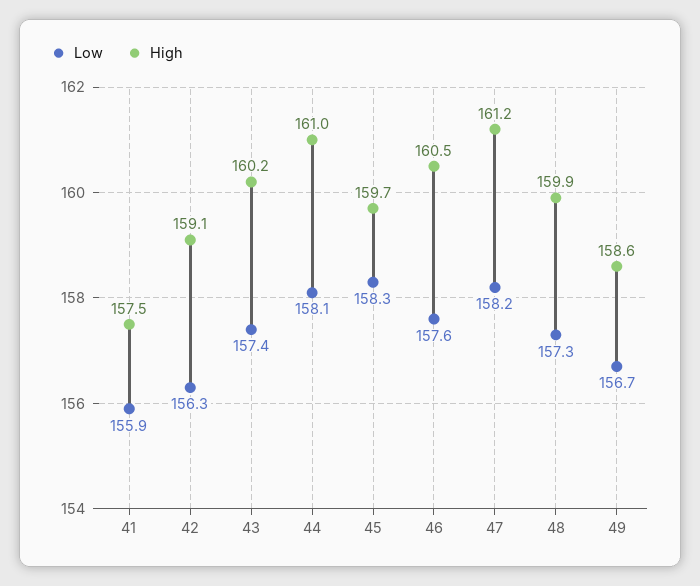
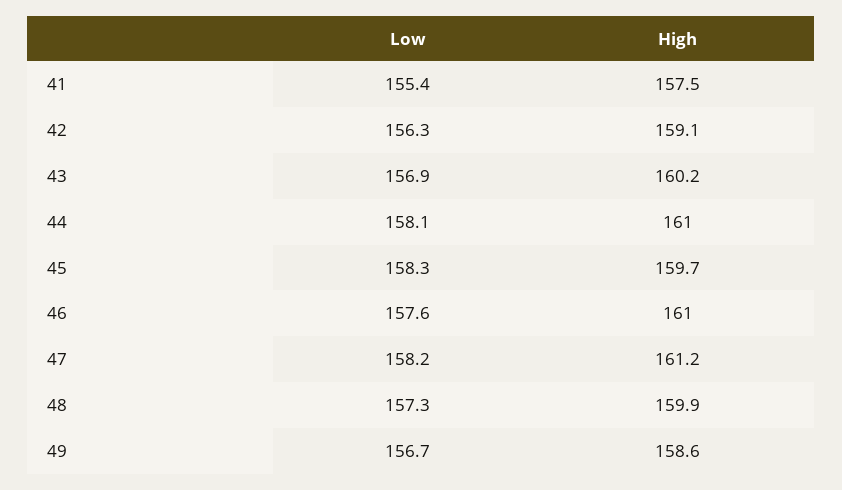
Low, 41: 155.9 -> 155.4
Low, 43: 157.4 -> 156.9
High, 46: 160.5 -> 161

